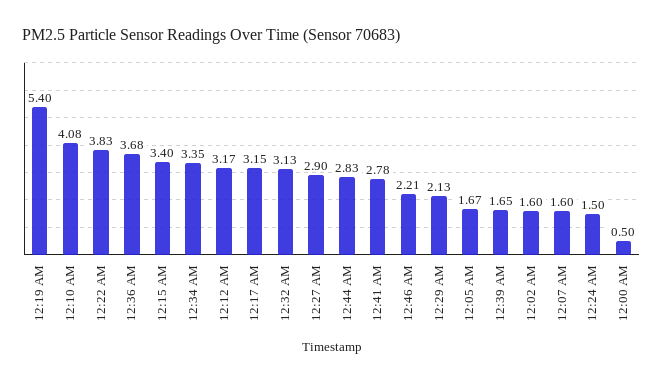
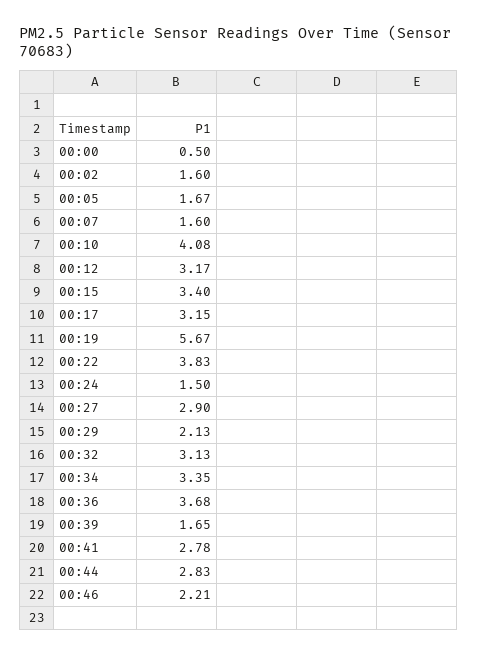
12:19 AM: 5.4 -> 5.67

